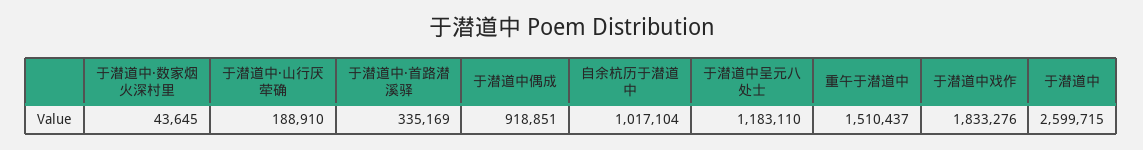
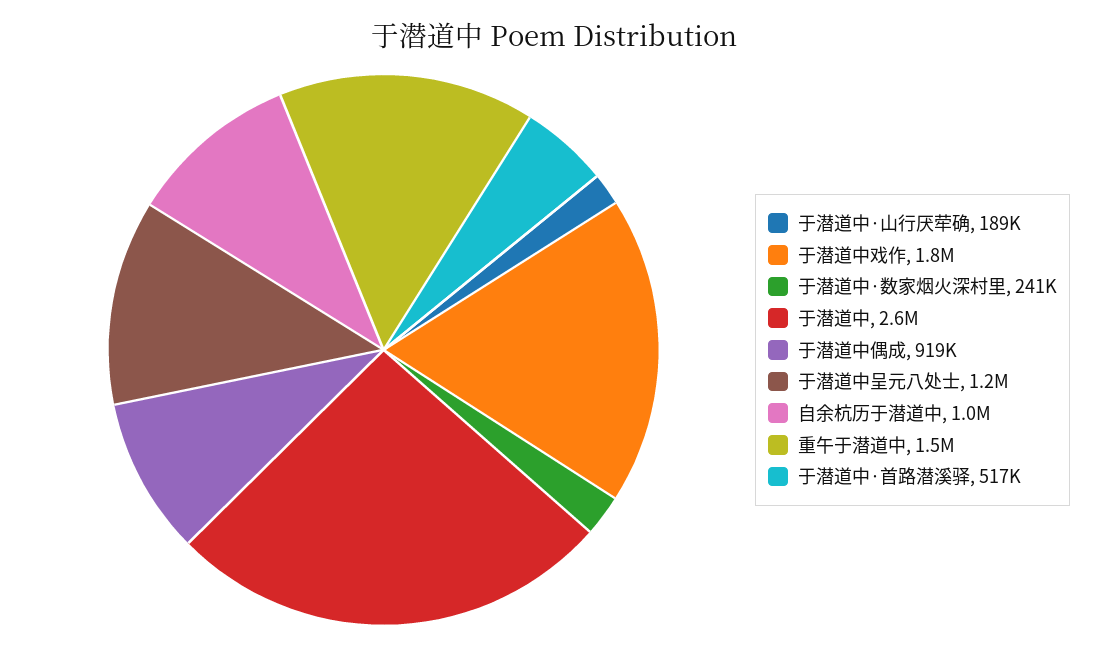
于潜道中·数家烟火深村里: 43645 -> 241000
于潜道中·首路潜溪驿: 335169 -> 517000

